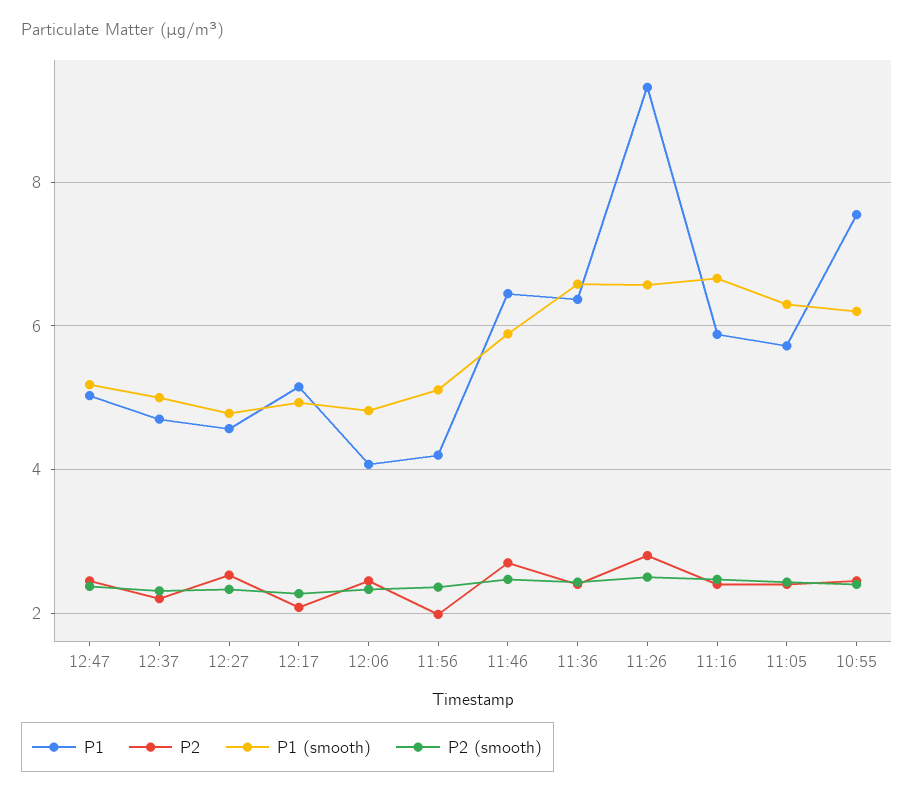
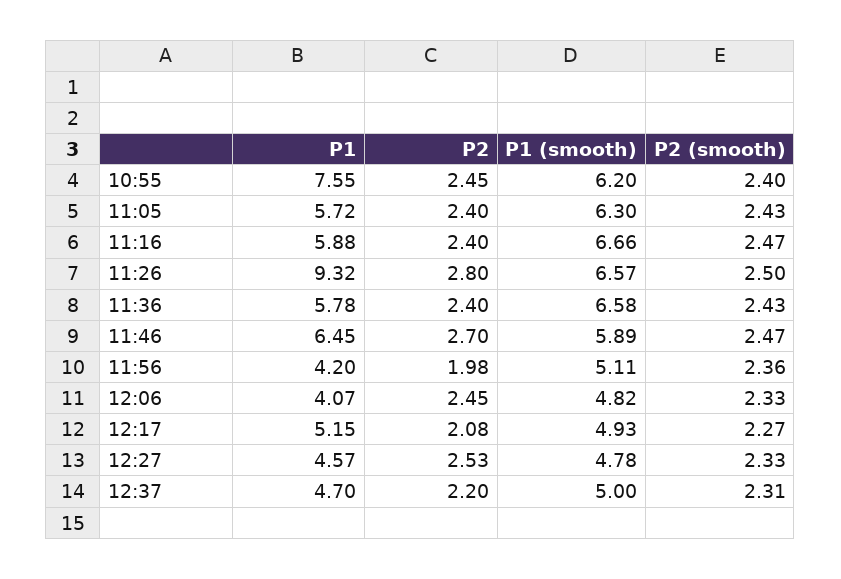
P1, 12:47: 5 -> none
P2, 12:47: 2.4 -> none
P1 (smooth), 12:47: 5.2 -> none
P2 (smooth), 12:47: 2.4 -> none
P1, 11:36: 6.4 -> 5.78

